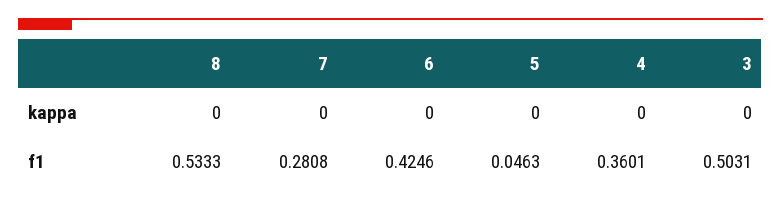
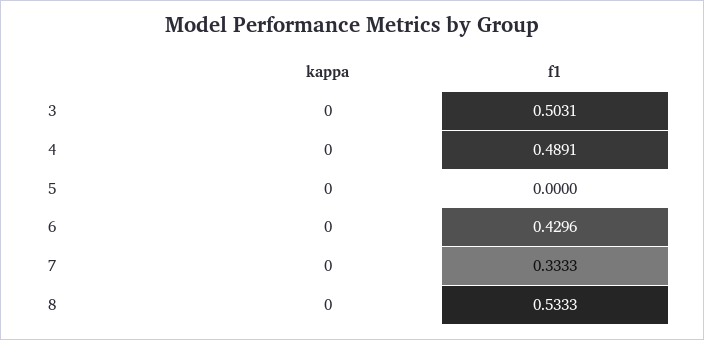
7, f1: 0.2808 -> 0.3333
6, f1: 0.4246 -> 0.4296
5, f1: 0.0463 -> 0
4, f1: 0.3601 -> 0.4891

